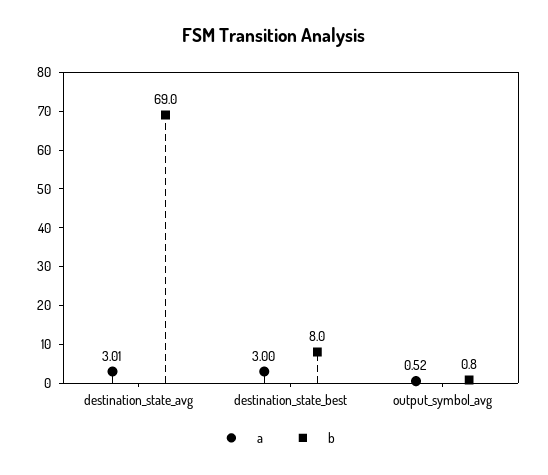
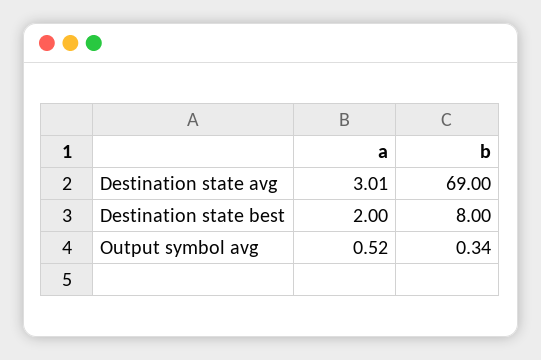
a, destination_state_best: 3 -> 2
b, output_symbol_avg: 0.8 -> 0.34

